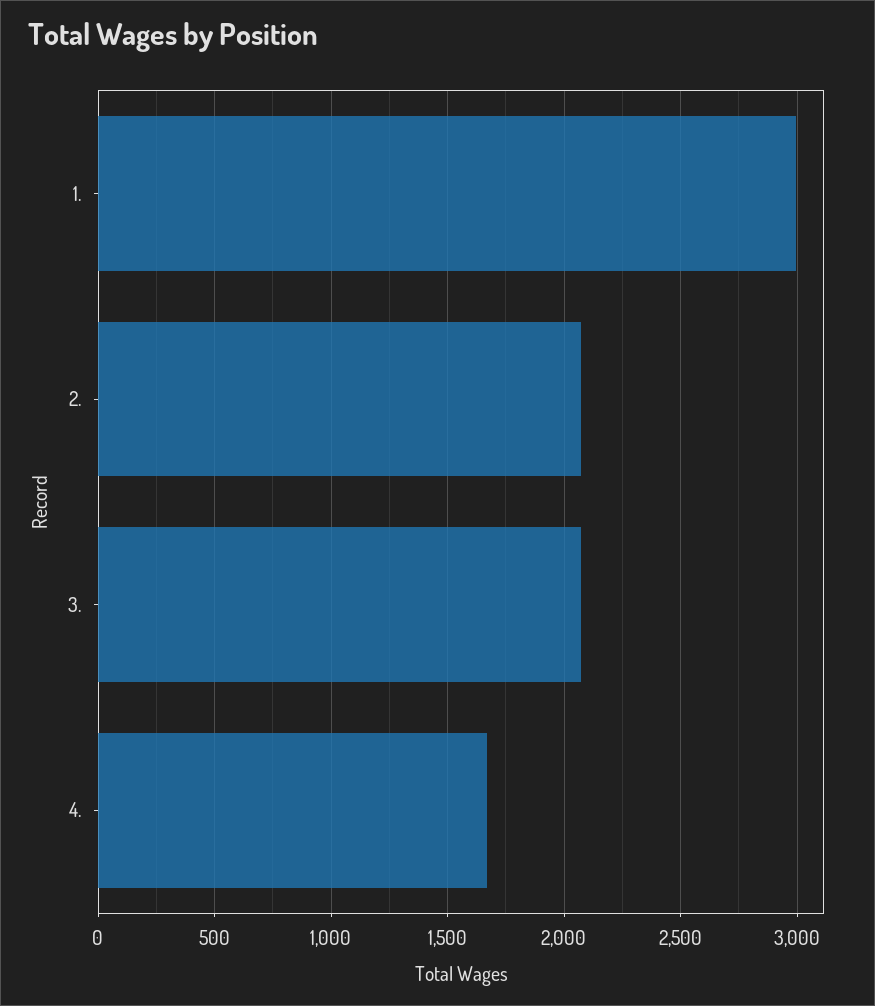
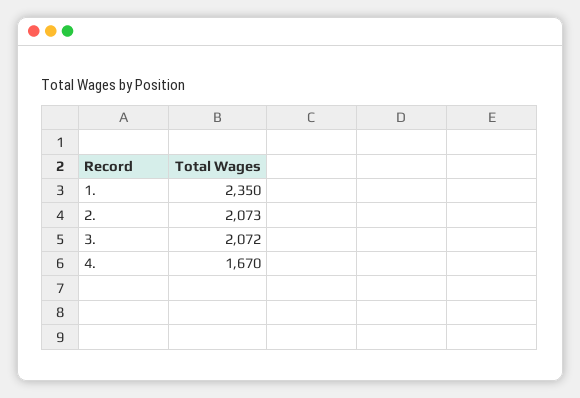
1.: 3000 -> 2350

